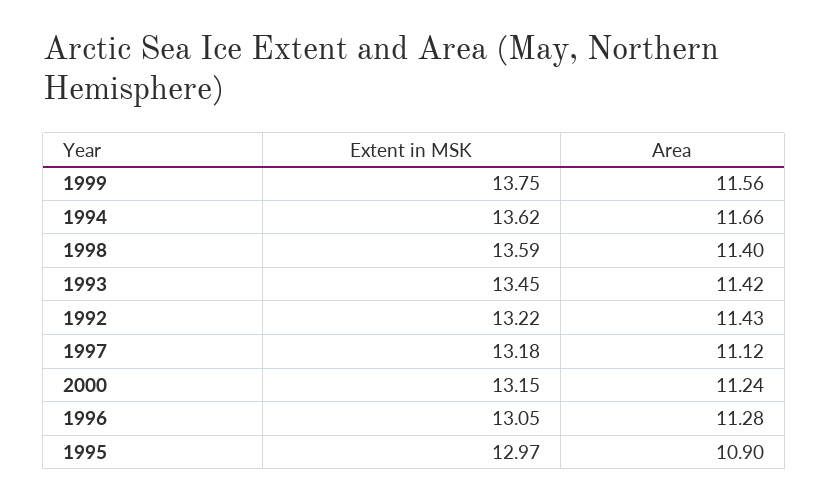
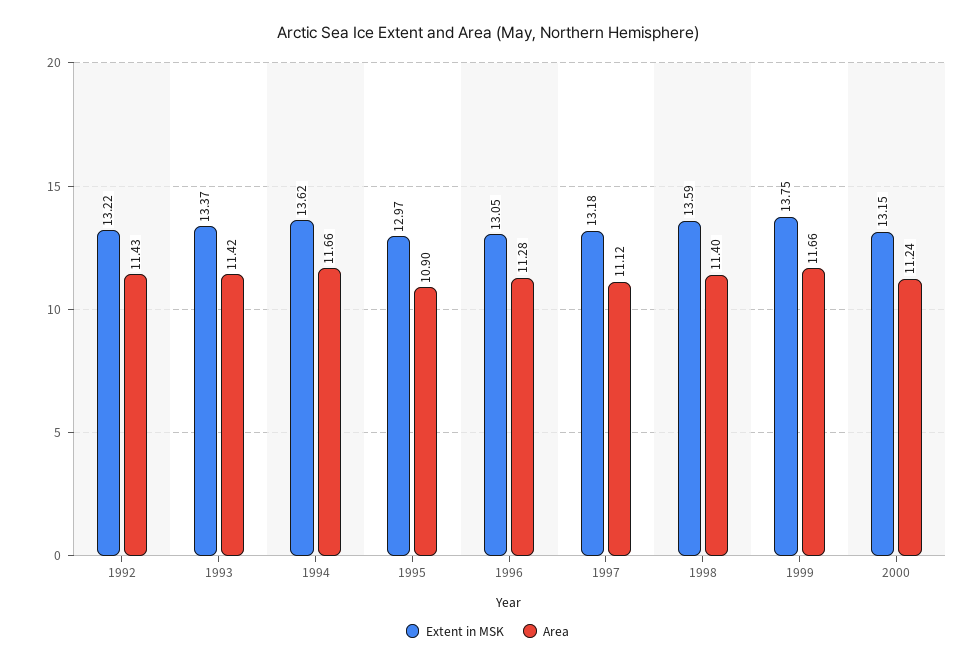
Area, 1999: 11.56 -> 11.66
Extent in MSK, 1993: 13.45 -> 13.37

